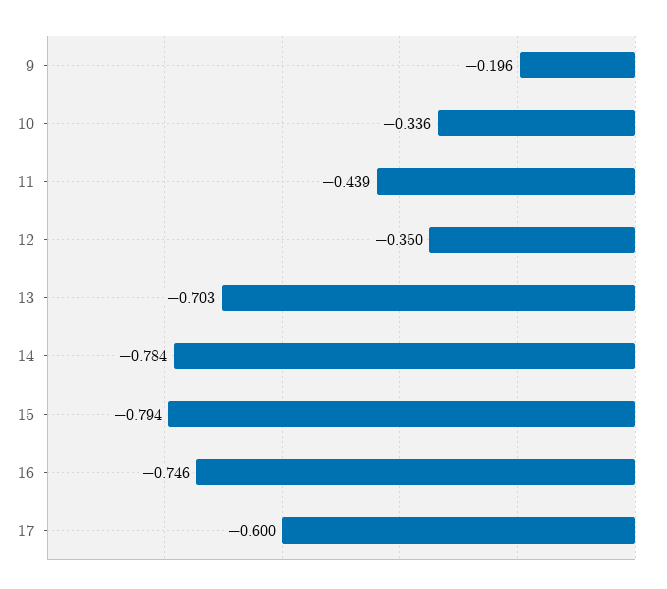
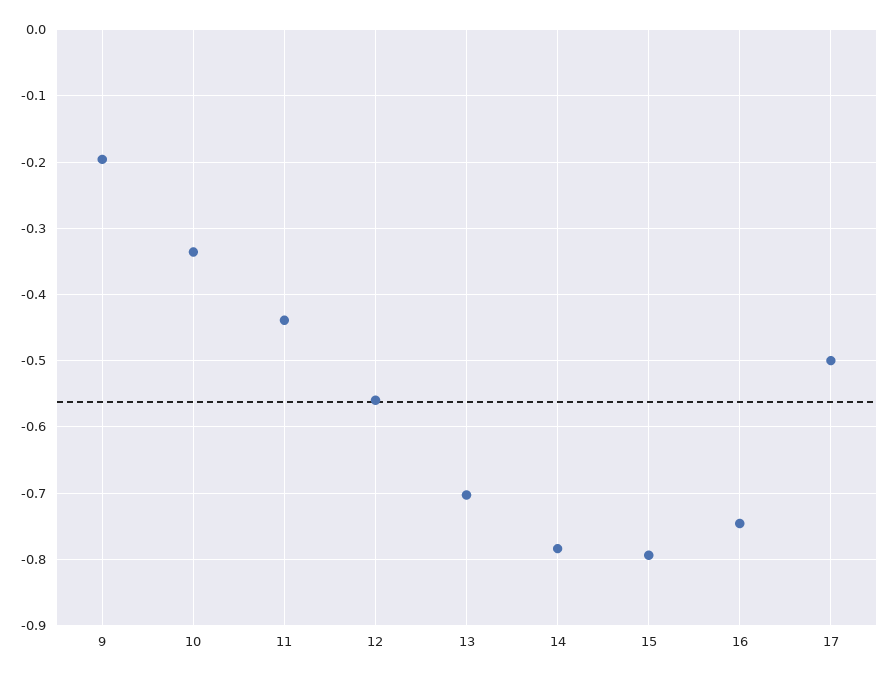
12: -0.35 -> -0.56
17: -0.6 -> -0.5

